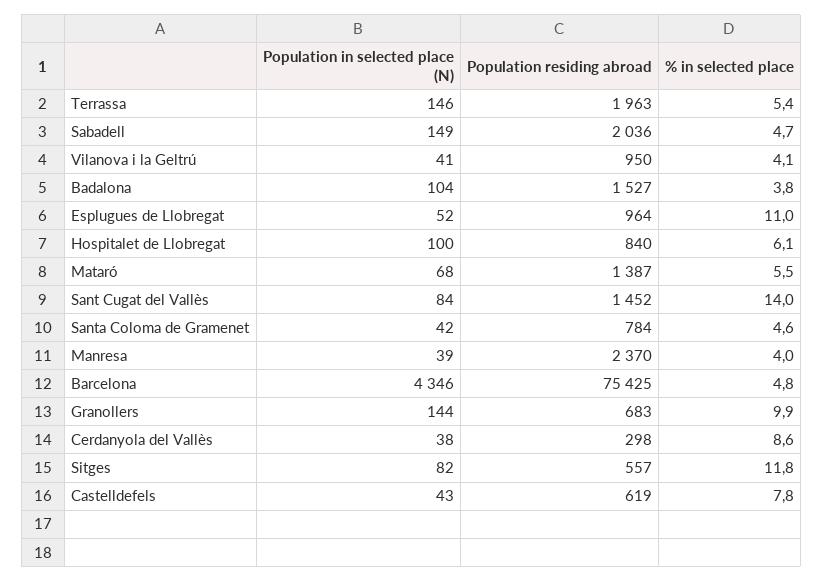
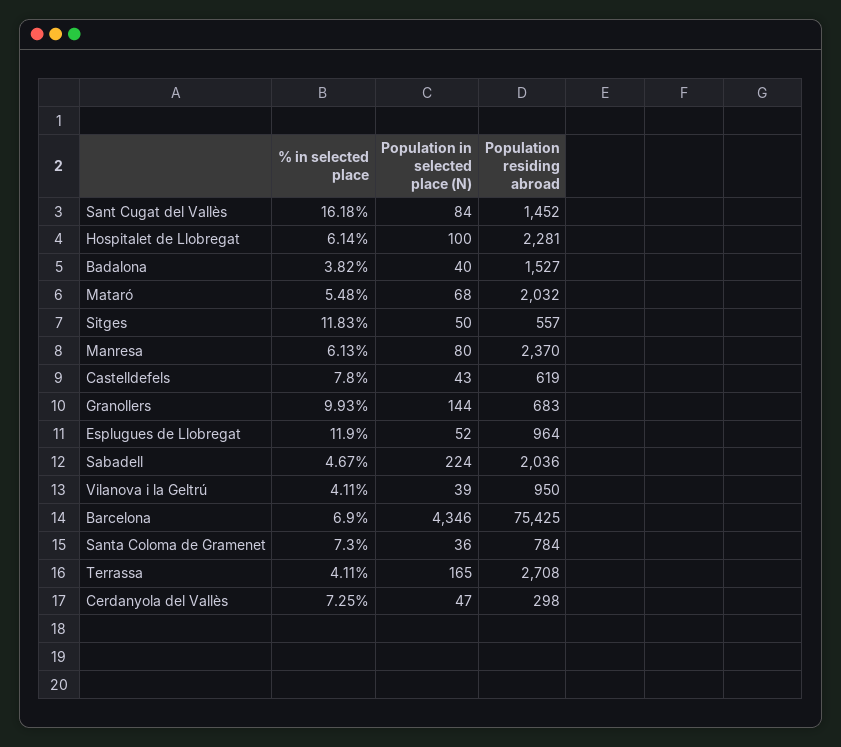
Population in selected place (N), Terrassa: 146 -> 165
Population residing abroad, Terrassa: 1963 -> 2708
% in selected place, Terrassa: 5.4 -> 4.11
Population in selected place (N), Sabadell: 149 -> 224
Population in selected place (N), Vilanova i la Geltrú: 41 -> 39
Population in selected place (N), Badalona: 104 -> 40
% in selected place, Esplugues de Llobregat: 11 -> 11.9
Population residing abroad, Hospitalet de Llobregat: 840 -> 2281
Population residing abroad, Mataró: 1387 -> 2032
% in selected place, Sant Cugat del Vallès: 14 -> 16.18
Population in selected place (N), Santa Coloma de Gramenet: 42 -> 36
% in selected place, Santa Coloma de Gramenet: 4.6 -> 7.3
Population in selected place (N), Manresa: 39 -> 80
% in selected place, Manresa: 4 -> 6.13
% in selected place, Barcelona: 4.8 -> 6.9
Population in selected place (N), Cerdanyola del Vallès: 38 -> 47
% in selected place, Cerdanyola del Vallès: 8.6 -> 7.25
Population in selected place (N), Sitges: 82 -> 50

